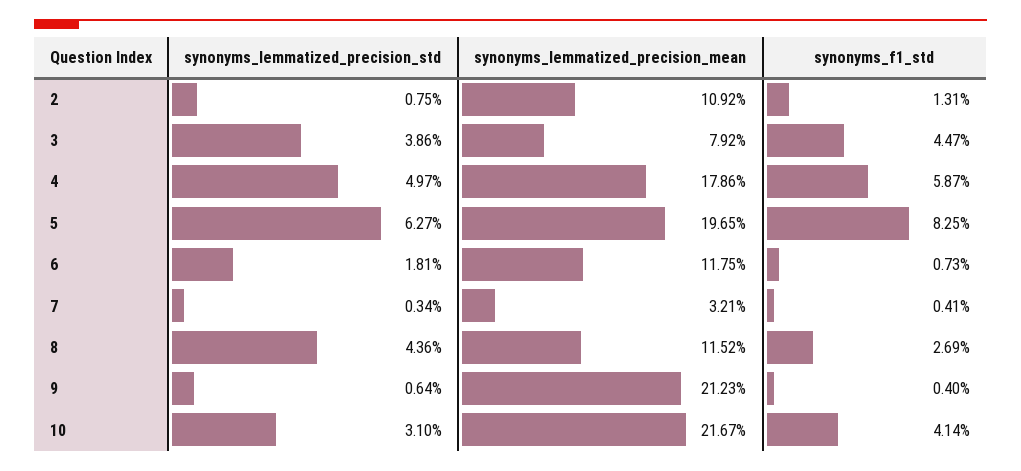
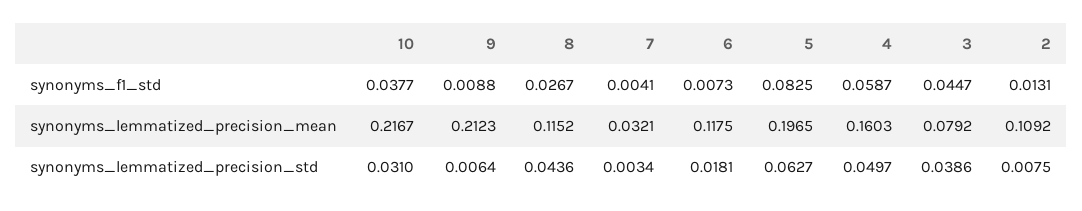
synonyms_lemmatized_precision_mean, 4: 0.1786 -> 0.1603
synonyms_f1_std, 8: 0.0269 -> 0.0267
synonyms_f1_std, 9: 0.004 -> 0.0088
synonyms_f1_std, 10: 0.0414 -> 0.0377

